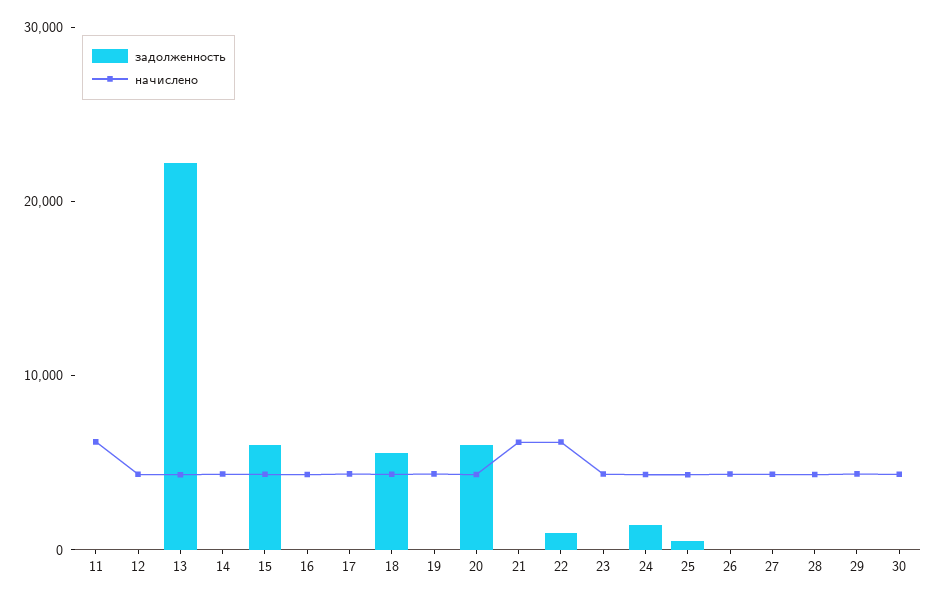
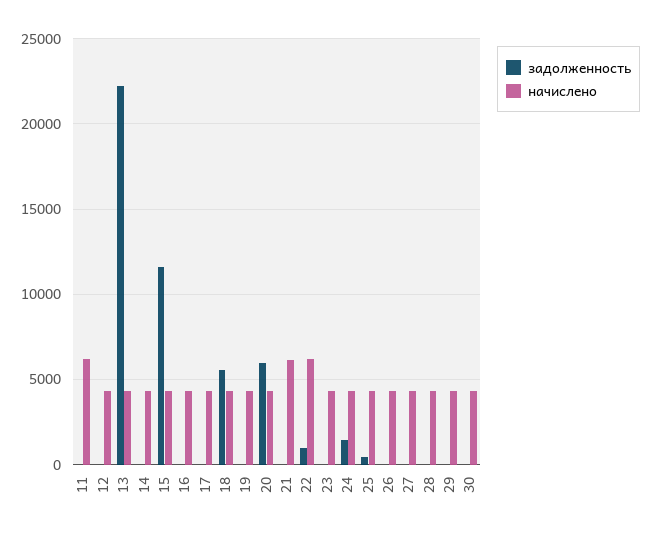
задолженность, 15: 6000 -> 11500

